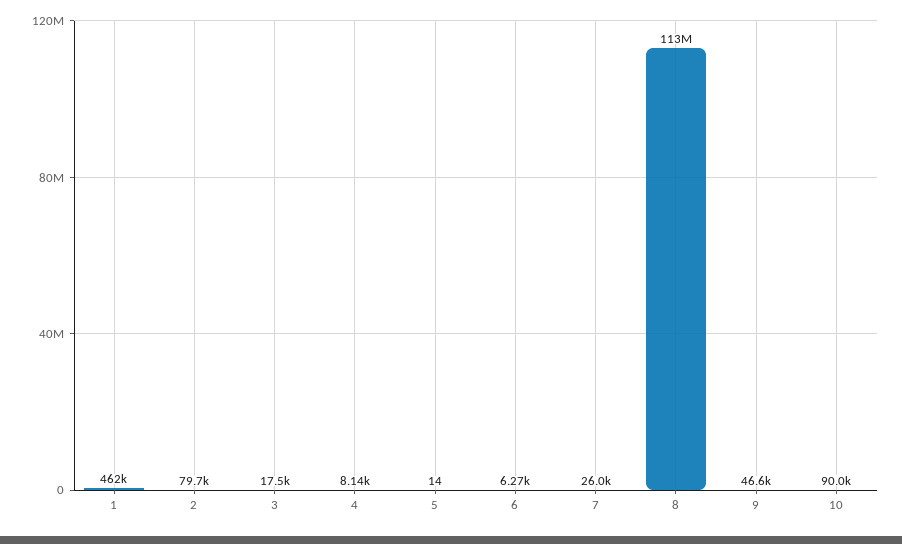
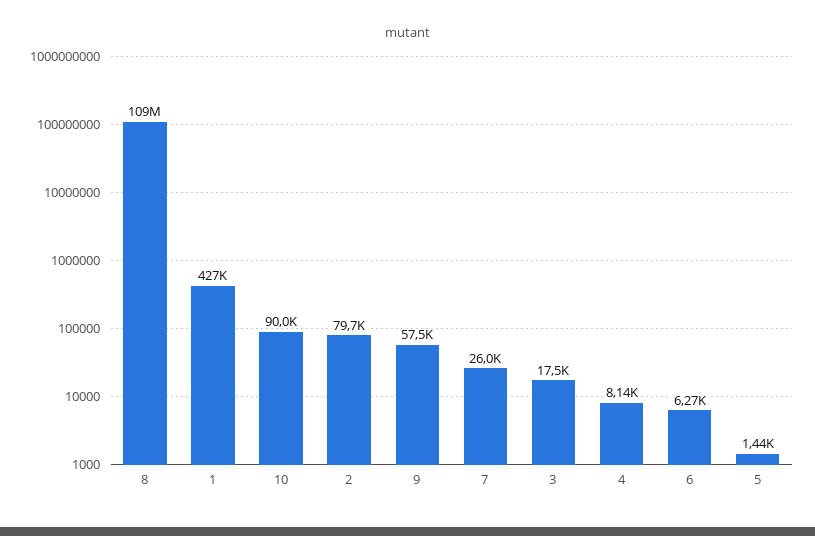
1: 462000 -> 427000
5: 14 -> 1440
8: 113000000 -> 109000000
9: 46600 -> 57500

